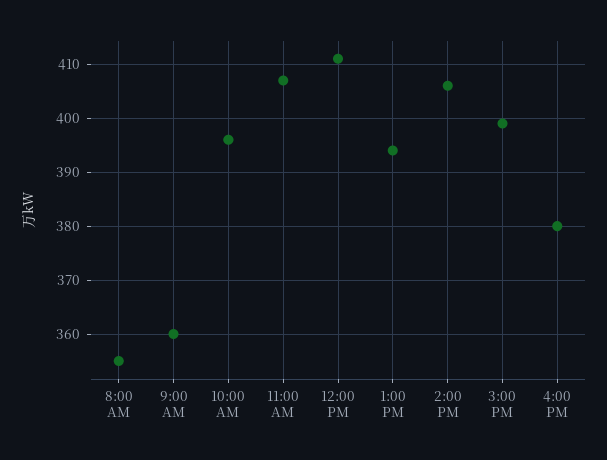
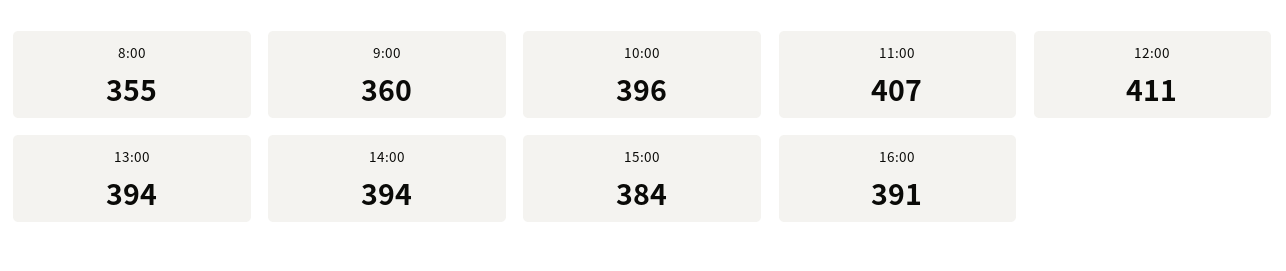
2:00 PM: 405 -> 394
3:00 PM: 400 -> 384
4:00 PM: 380 -> 391

